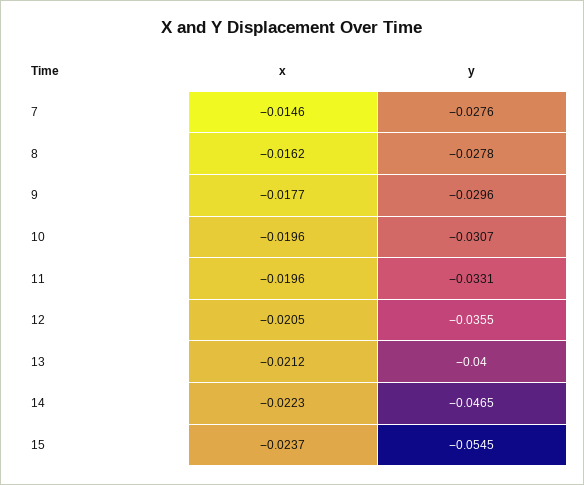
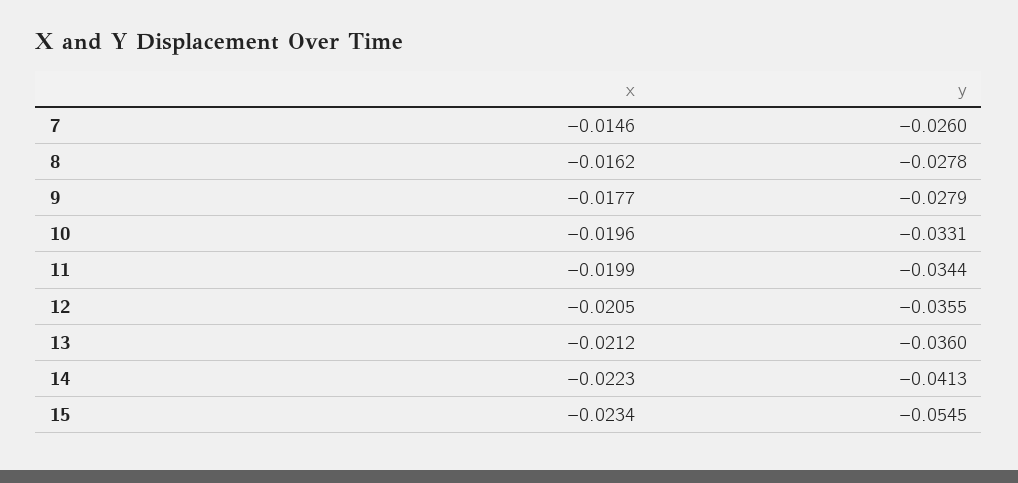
y, 7: -0.0276 -> -0.026
y, 9: -0.0296 -> -0.0279
y, 10: -0.0307 -> -0.0331
x, 11: -0.0196 -> -0.0199
y, 11: -0.0331 -> -0.0344
y, 13: -0.04 -> -0.036
y, 14: -0.0465 -> -0.0413
x, 15: -0.0237 -> -0.0234

